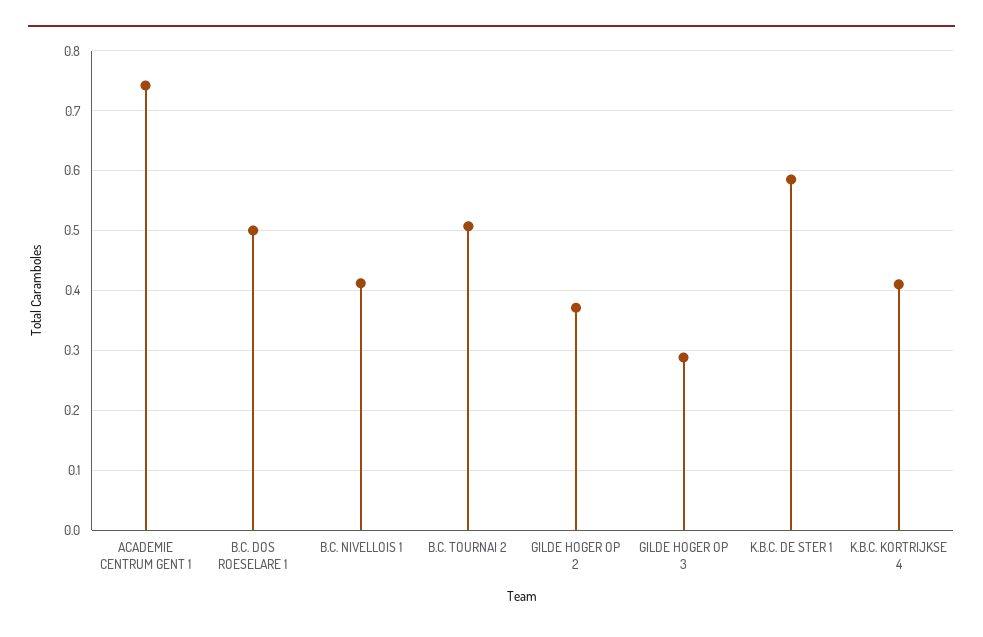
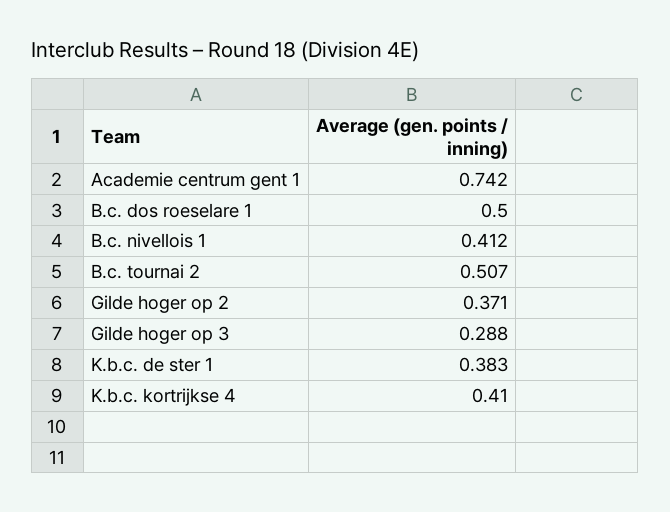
K.B.C. DE STER 1: 0.58 -> 0.383

